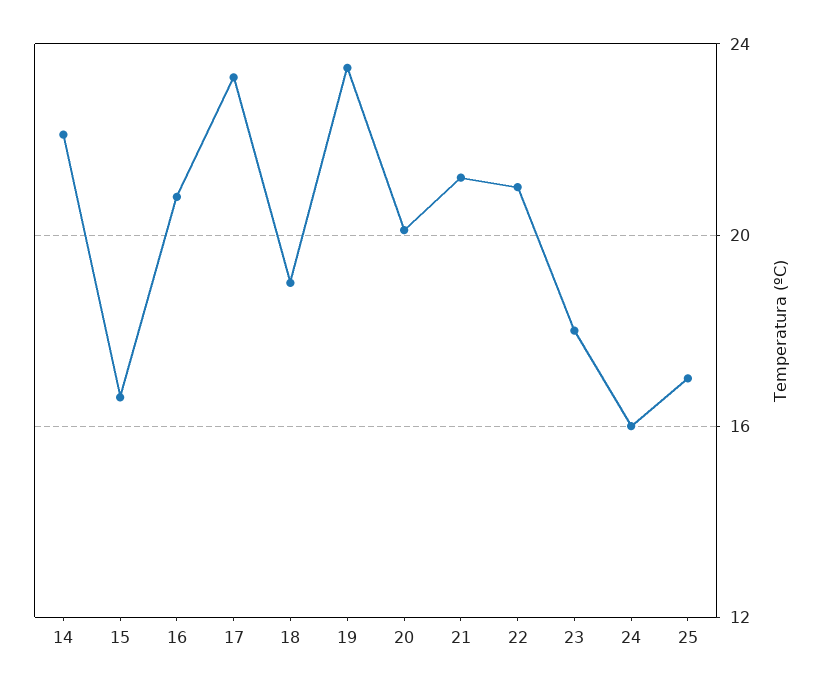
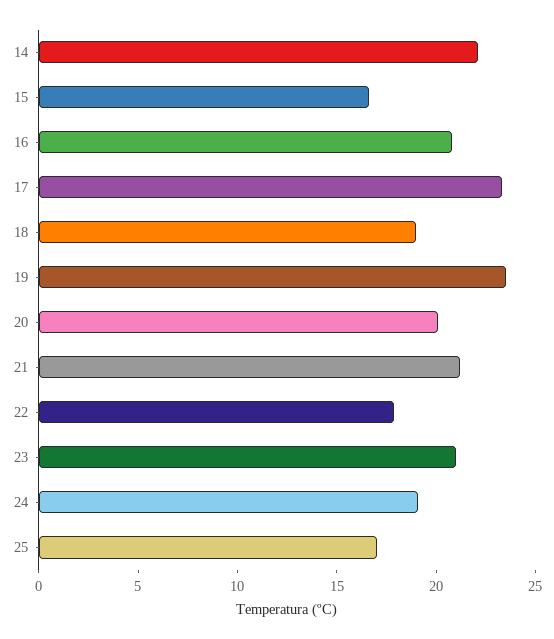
22: 21 -> 18
23: 18 -> 21
24: 16 -> 19

